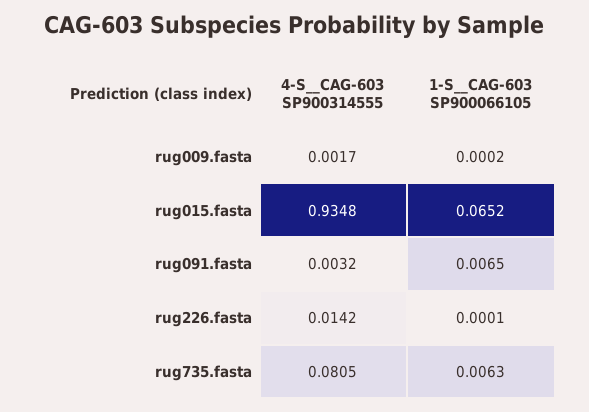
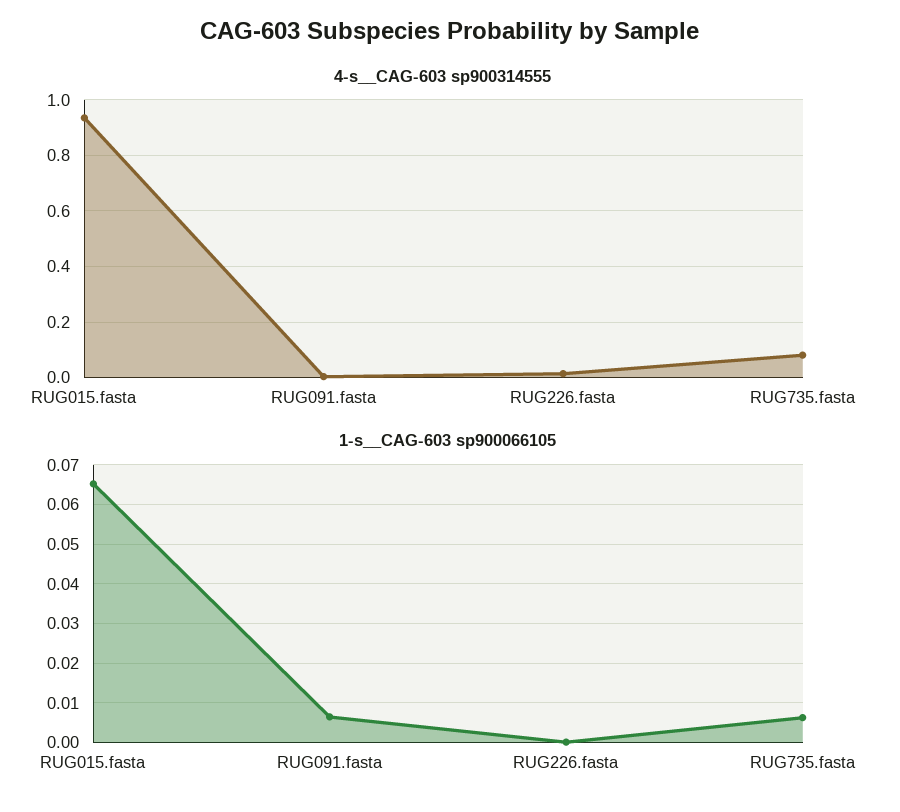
4-S__CAG-603 SP900314555, rug009.fasta: 0.0017 -> none
1-S__CAG-603 SP900066105, rug009.fasta: 0.0002 -> none

